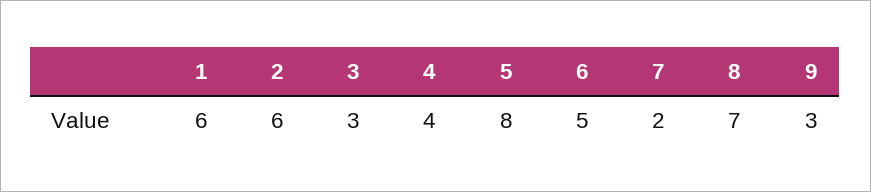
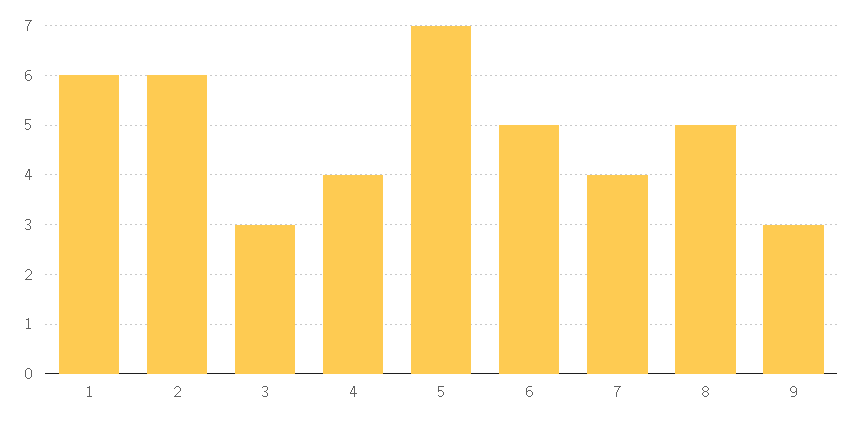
5: 8 -> 7
7: 2 -> 4
8: 7 -> 5

